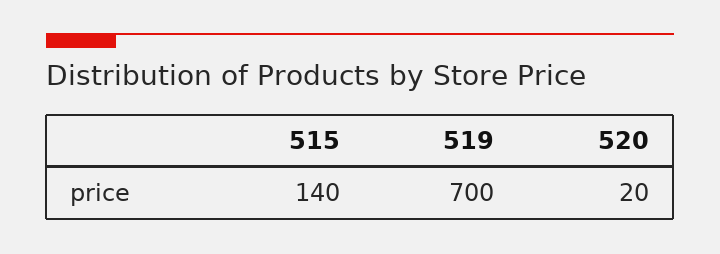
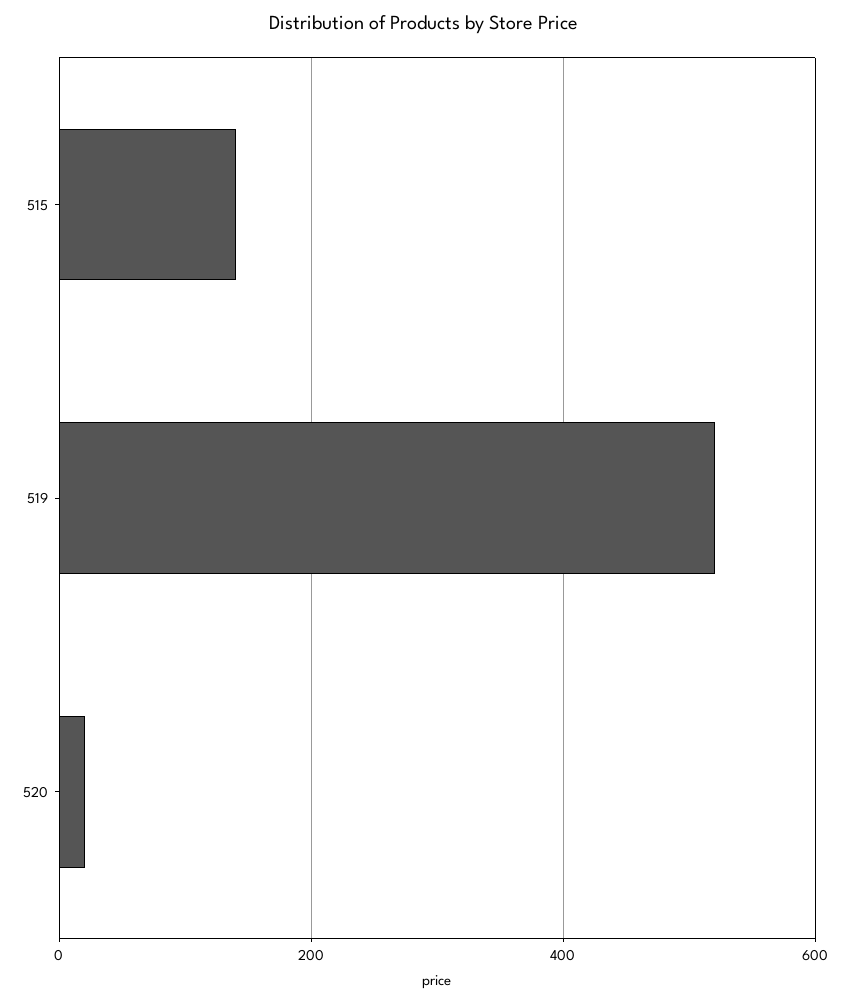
519: 700 -> 520

